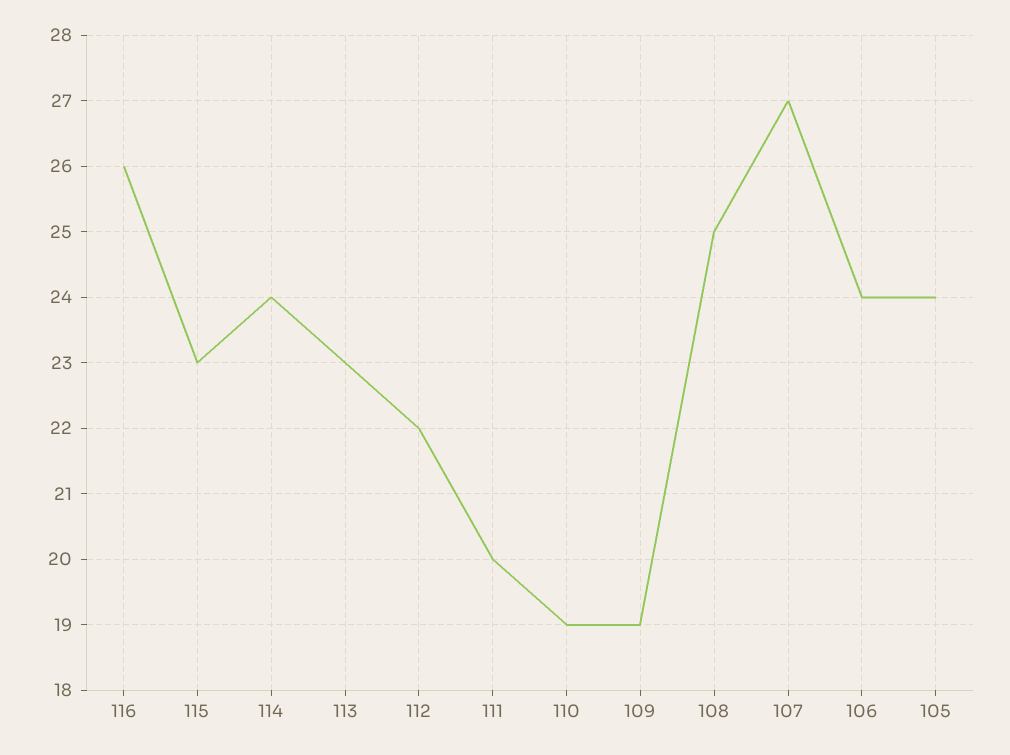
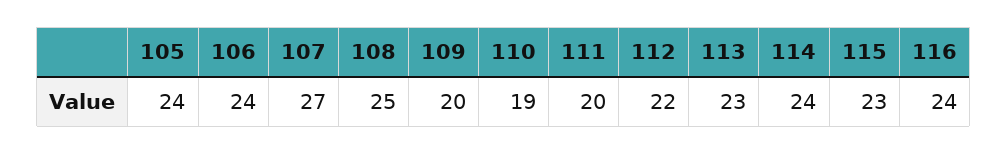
116: 26 -> 24
109: 19 -> 20

